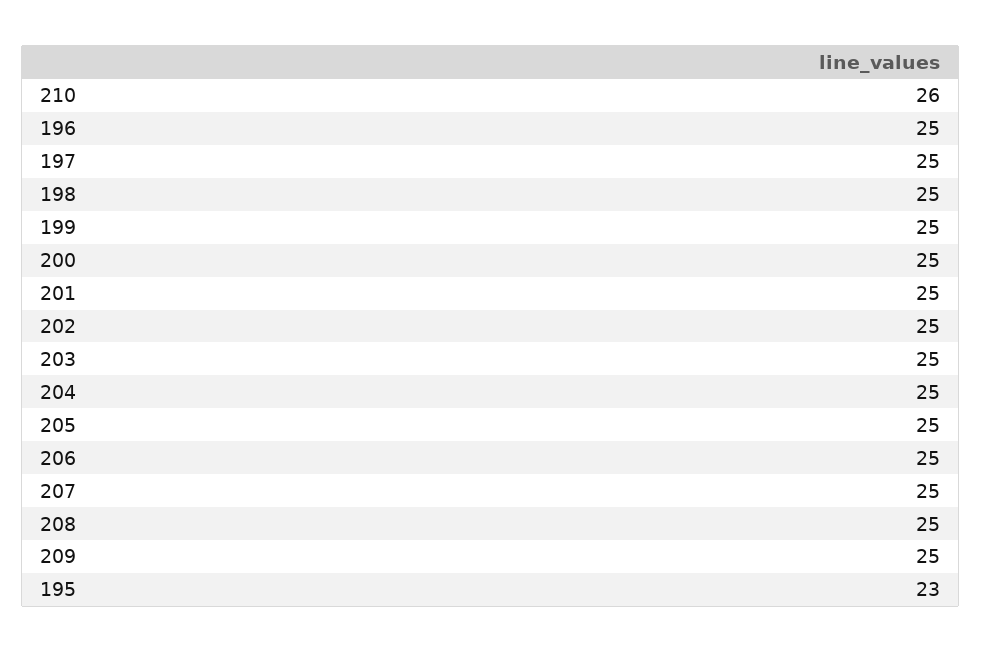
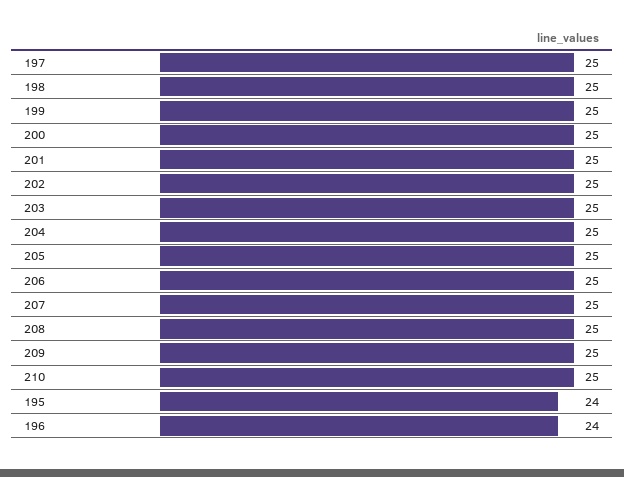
210: 26 -> 25
196: 25 -> 24
195: 23 -> 24

